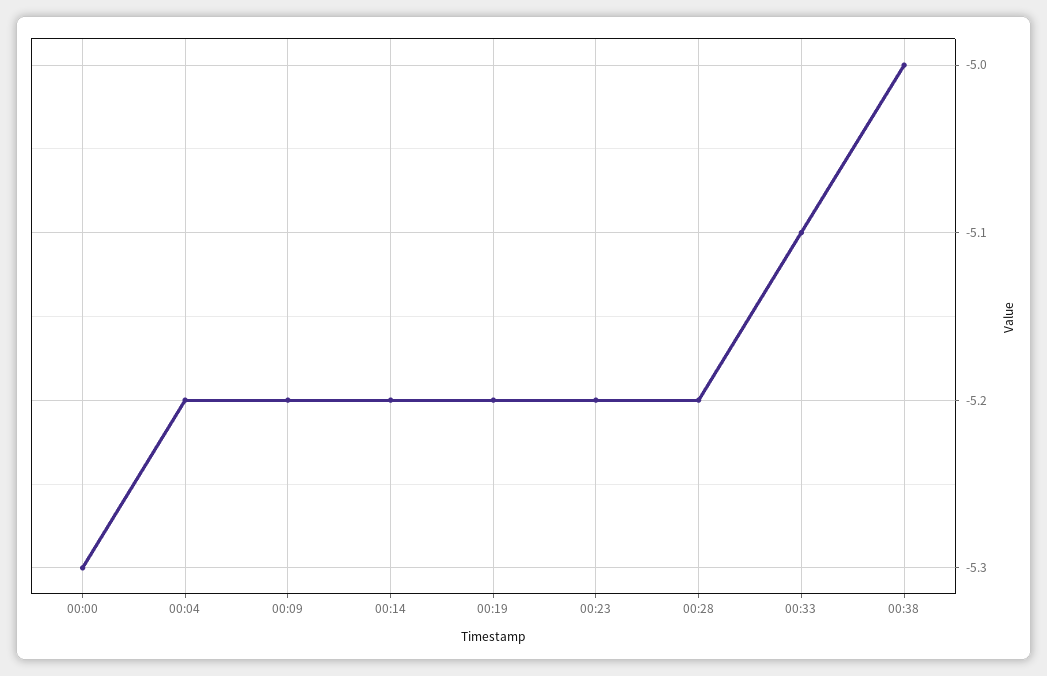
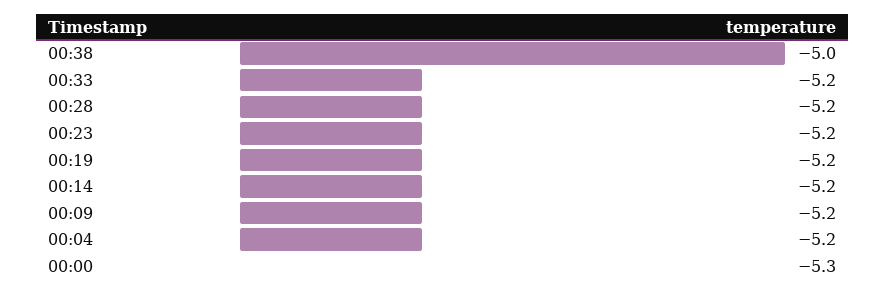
00:33: -5.1 -> -5.2

